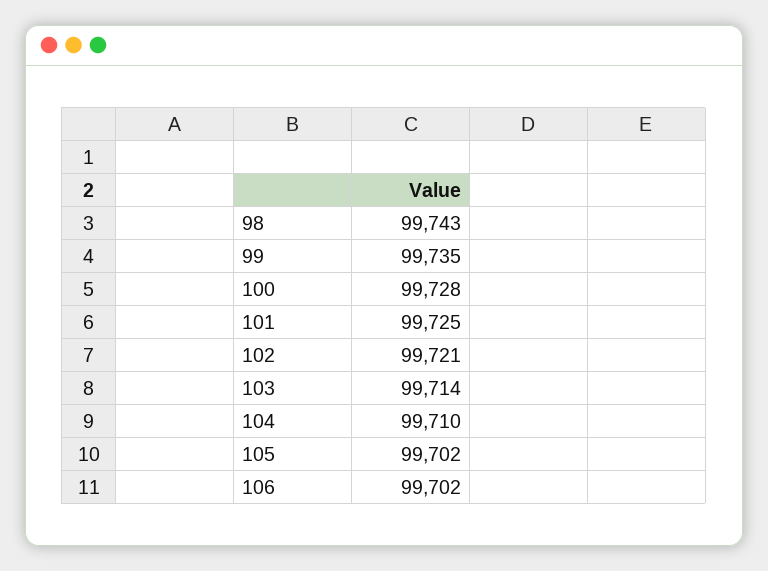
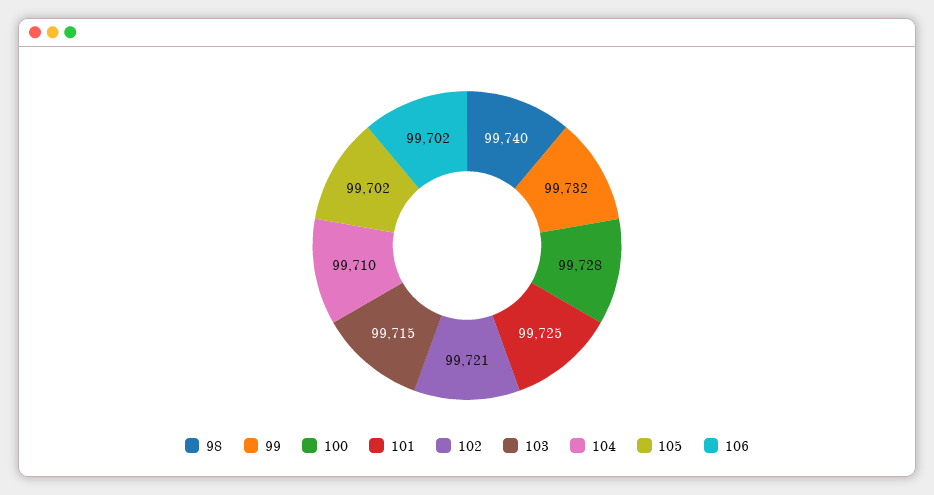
98: 99743 -> 99740
99: 99735 -> 99732
103: 99714 -> 99715

